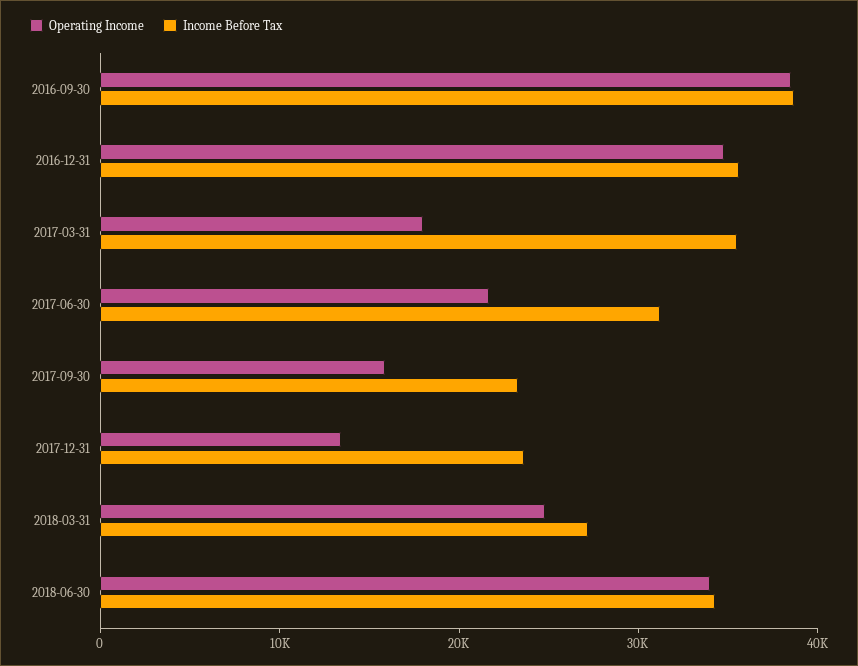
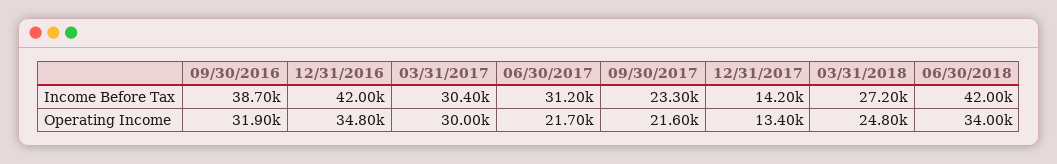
Operating Income, 2016-09-30: 38000 -> 31900
Income Before Tax, 2016-12-31: 36000 -> 42000
Operating Income, 2017-03-31: 18000 -> 30000
Income Before Tax, 2017-03-31: 36000 -> 30400
Operating Income, 2017-09-30: 16000 -> 21600
Income Before Tax, 2017-12-31: 24000 -> 14200
Income Before Tax, 2018-06-30: 34000 -> 42000

